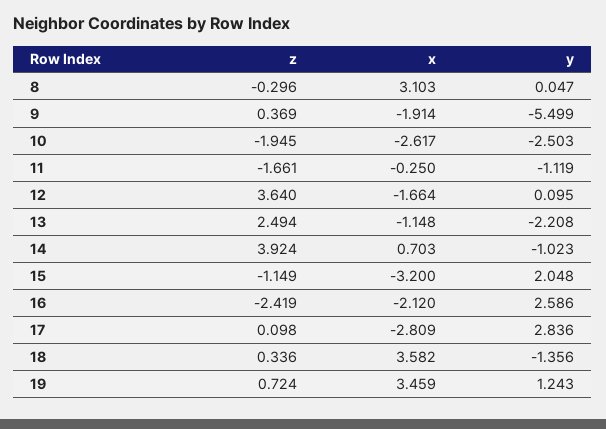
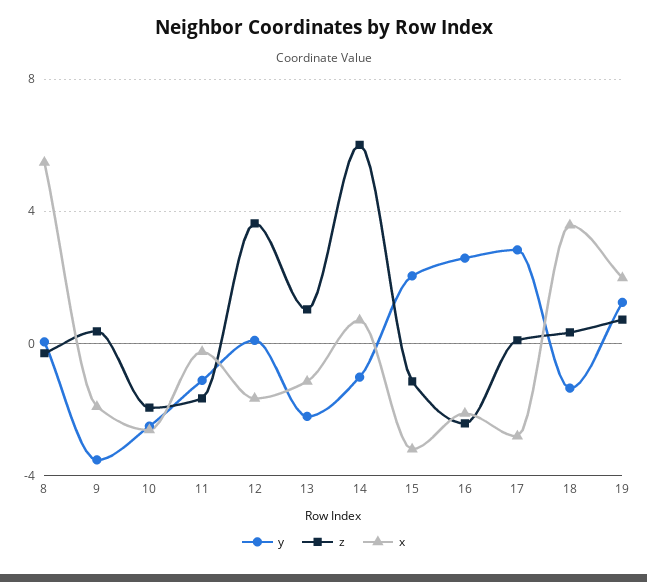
x, 8: 3.103 -> 5.5
y, 9: -5.499 -> -3.5
z, 13: 2.494 -> 1
z, 14: 3.924 -> 6
x, 19: 3.459 -> 2

